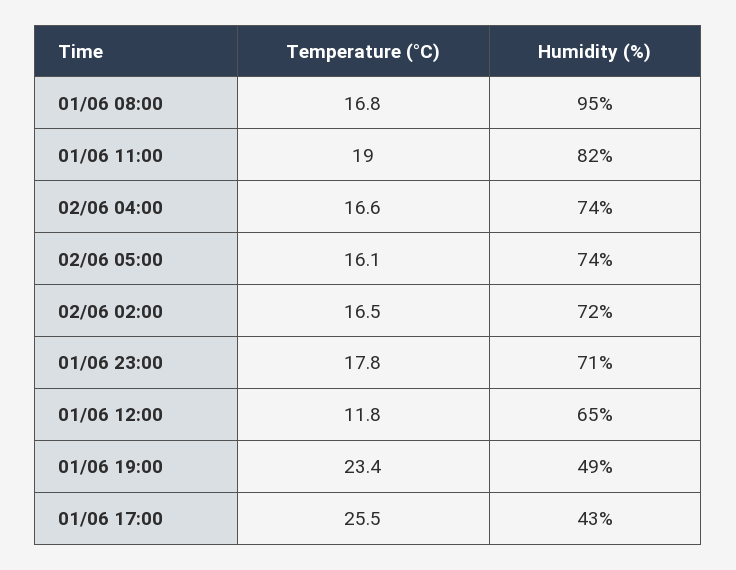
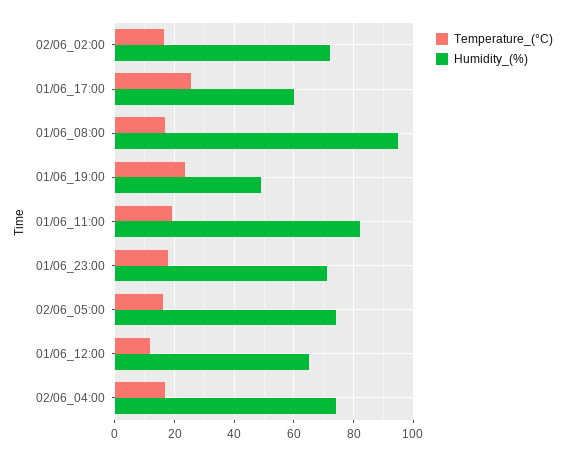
Humidity (%), 01/06 17:00: 43 -> 60

